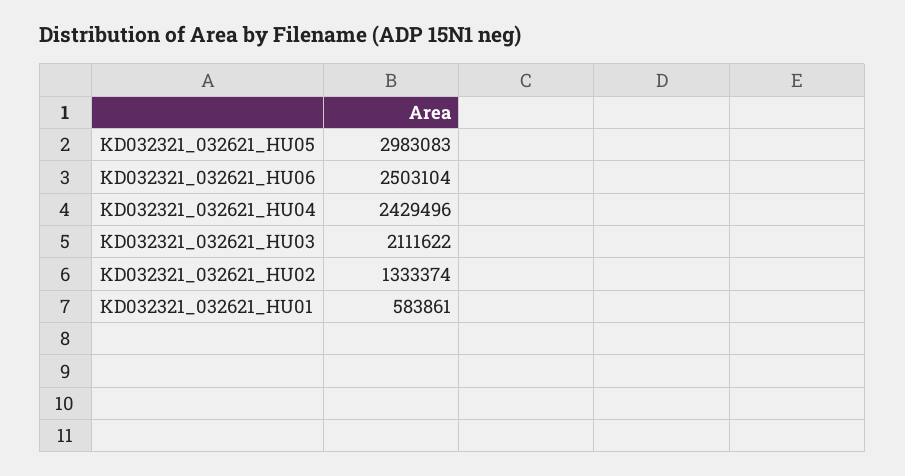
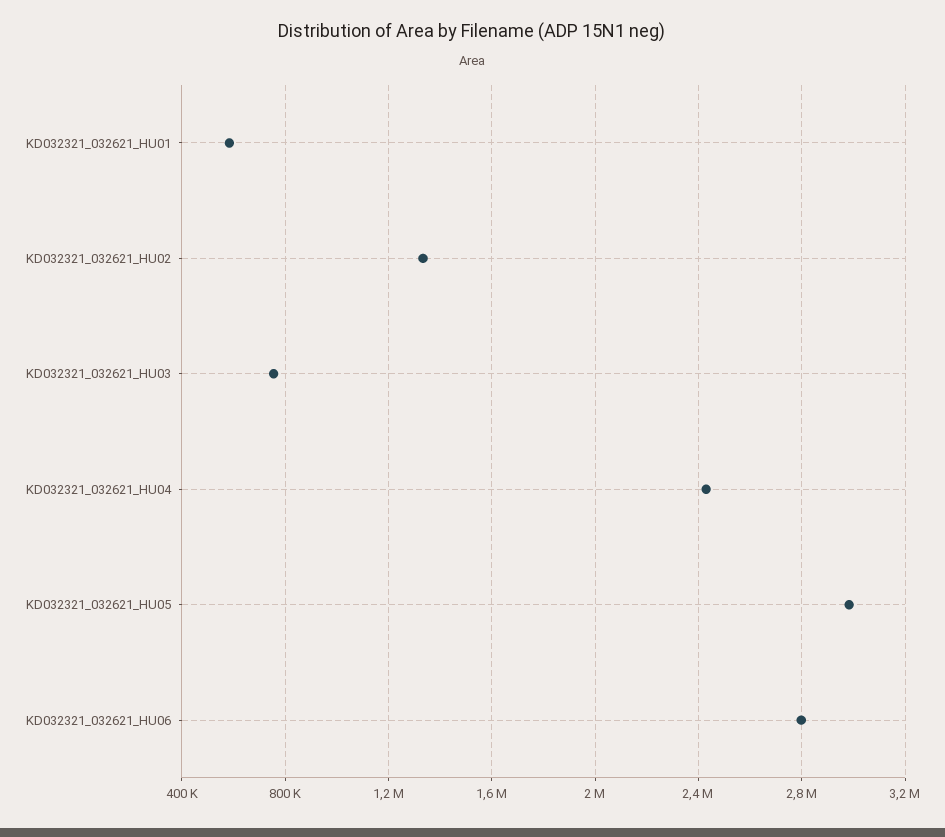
KD032321_032621_HU06: 2503104 -> 2800000
KD032321_032621_HU03: 2111622 -> 750000

